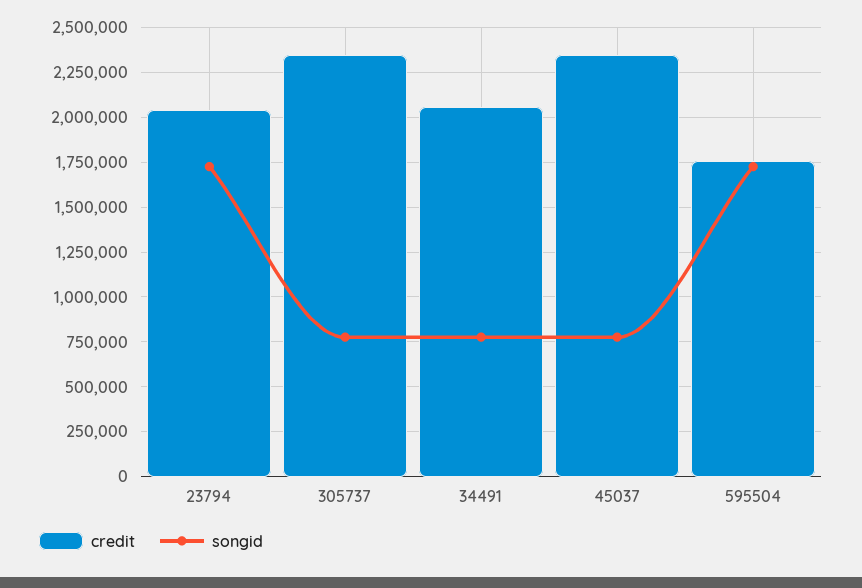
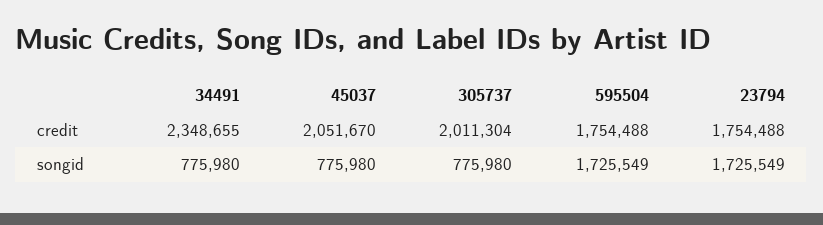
credit, 23794: 2050000 -> 1754488
credit, 305737: 2350000 -> 2011304
credit, 34491: 2050000 -> 2348655
credit, 45037: 2350000 -> 2051670

